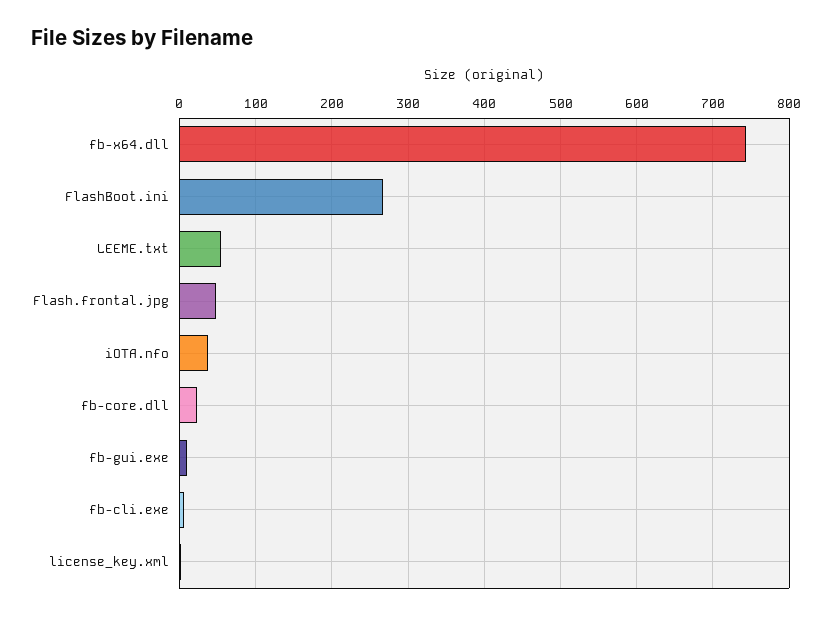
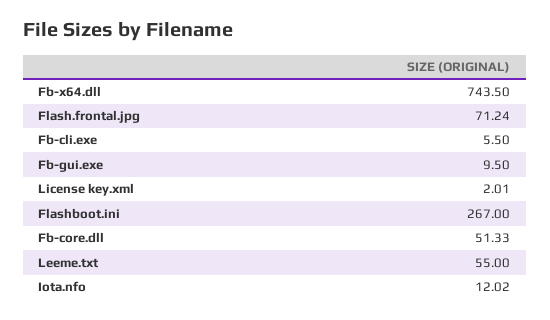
Flash.frontal.jpg: 50 -> 71.24
iOTA.nfo: 40 -> 12.02
fb-core.dll: 20 -> 51.33

